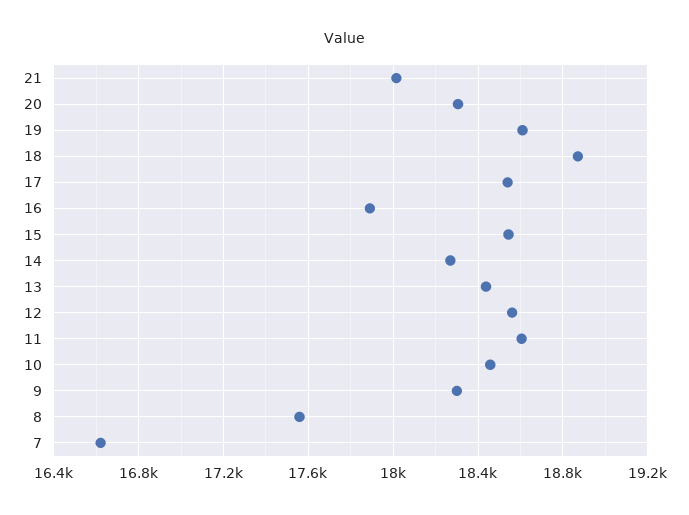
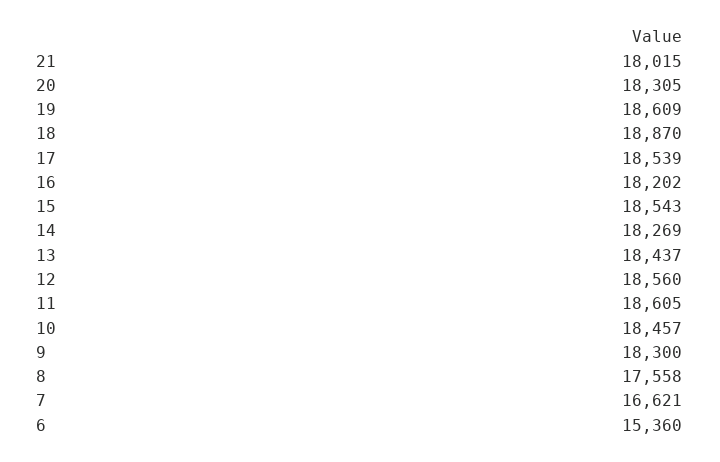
16: 17900 -> 18202
6: none -> 15360

